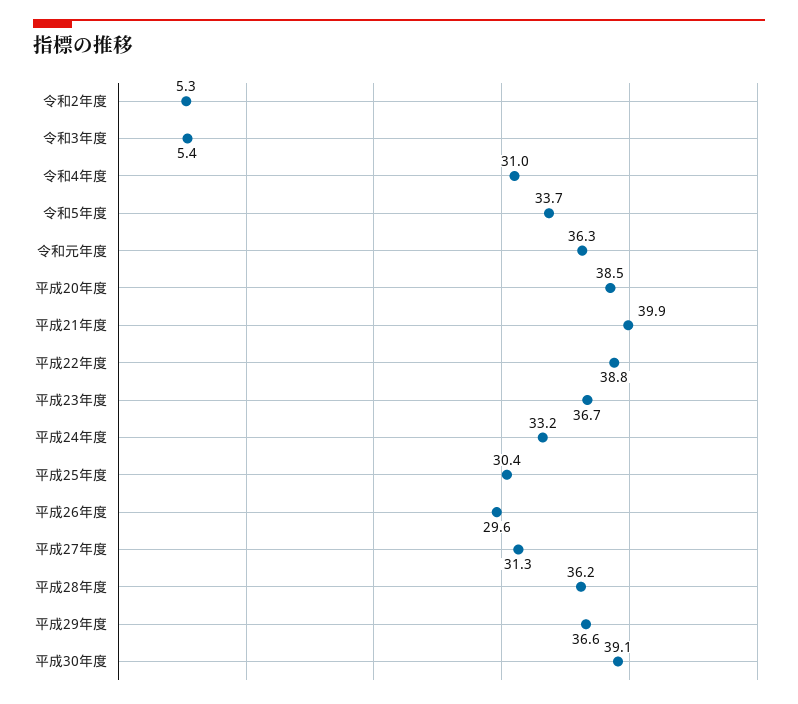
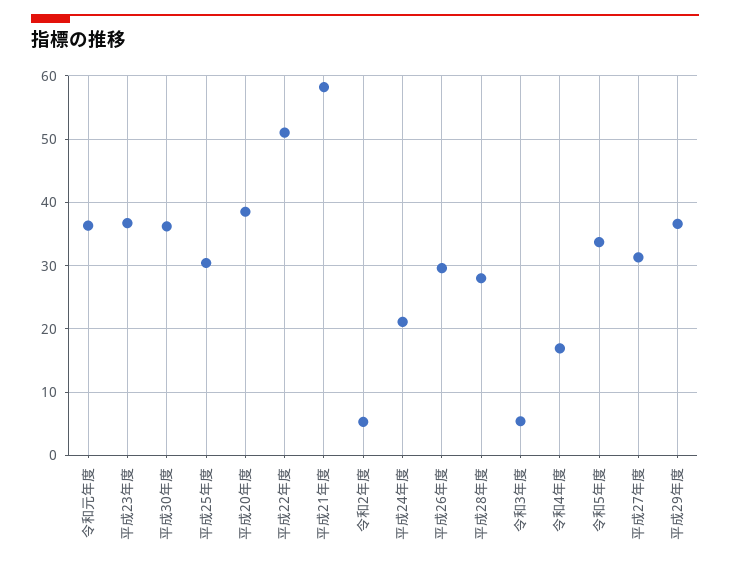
令和4年度: 31 -> 17
平成21年度: 39.9 -> 58
平成22年度: 38.8 -> 51
平成24年度: 33.2 -> 21
平成28年度: 36.2 -> 28
平成30年度: 39.1 -> 36

